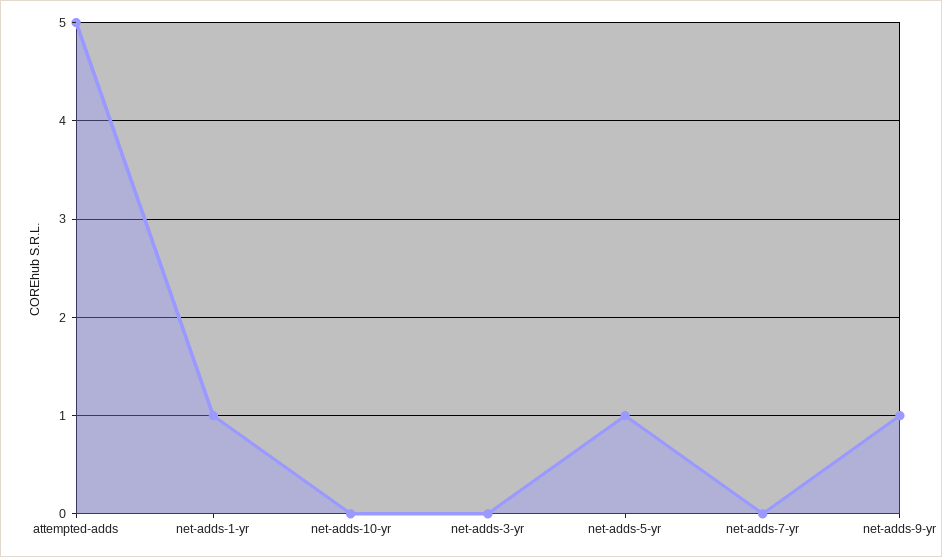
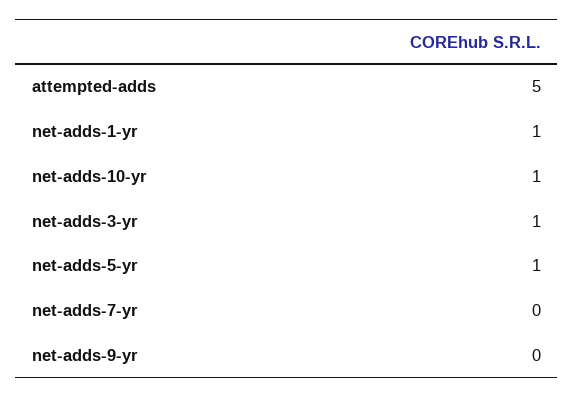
net-adds-10-yr: 0 -> 1
net-adds-3-yr: 0 -> 1
net-adds-9-yr: 1 -> 0

